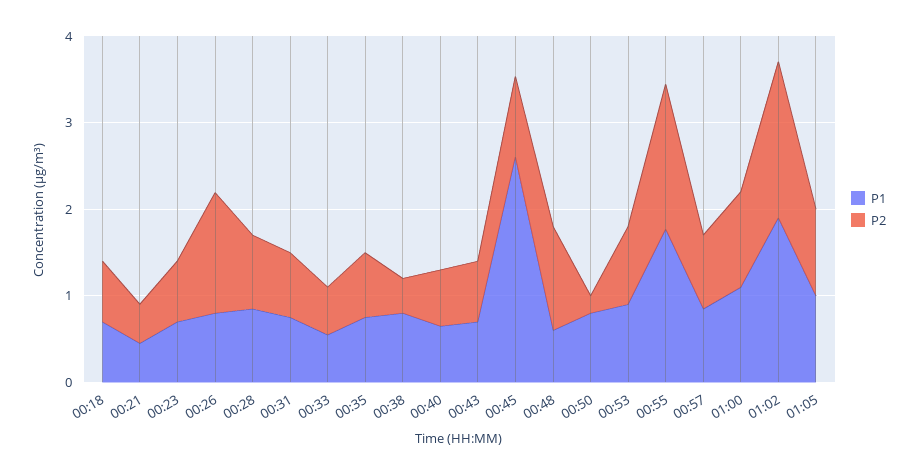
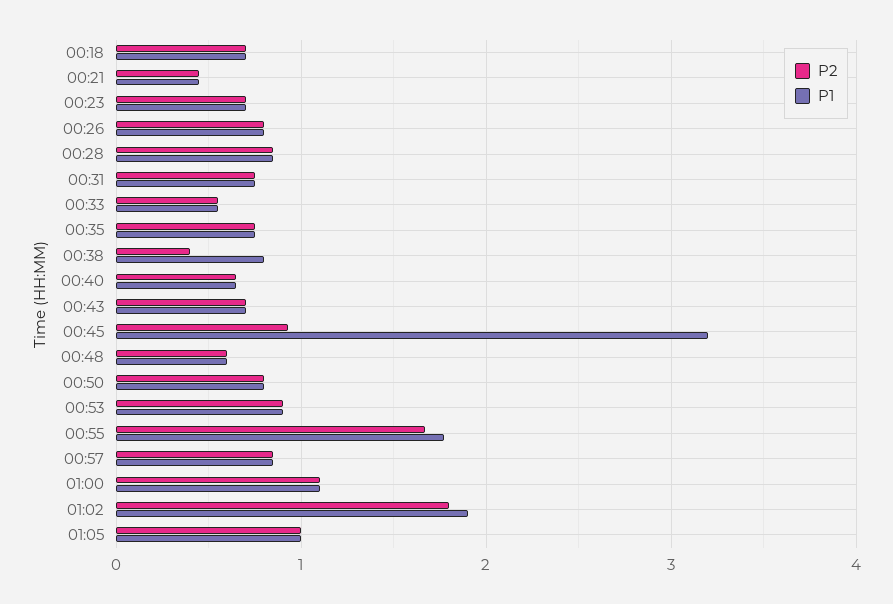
P2, 00:26: 1.4 -> 0.8
P1, 00:45: 2.6 -> 3.2
P2, 00:48: 1.2 -> 0.6
P2, 00:50: 0.2 -> 0.8

